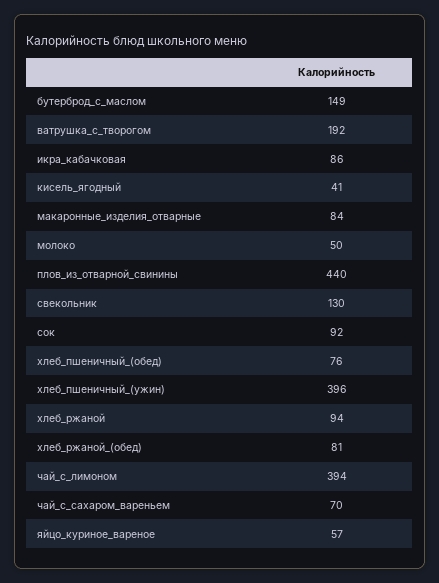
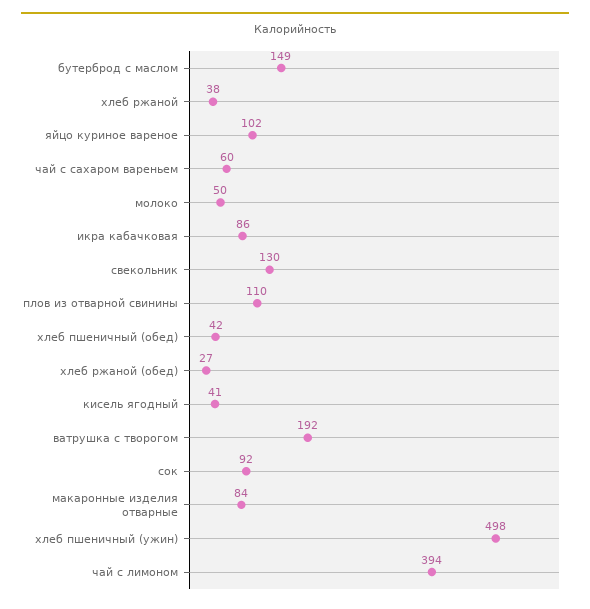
плов_из_отварной_свинины: 440 -> 110
хлеб_пшеничный_(обед): 76 -> 42
хлеб_пшеничный_(ужин): 396 -> 498
хлеб_ржаной: 94 -> 38
хлеб_ржаной_(обед): 81 -> 27
чай_с_сахаром_вареньем: 70 -> 60
яйцо_куриное_вареное: 57 -> 102

